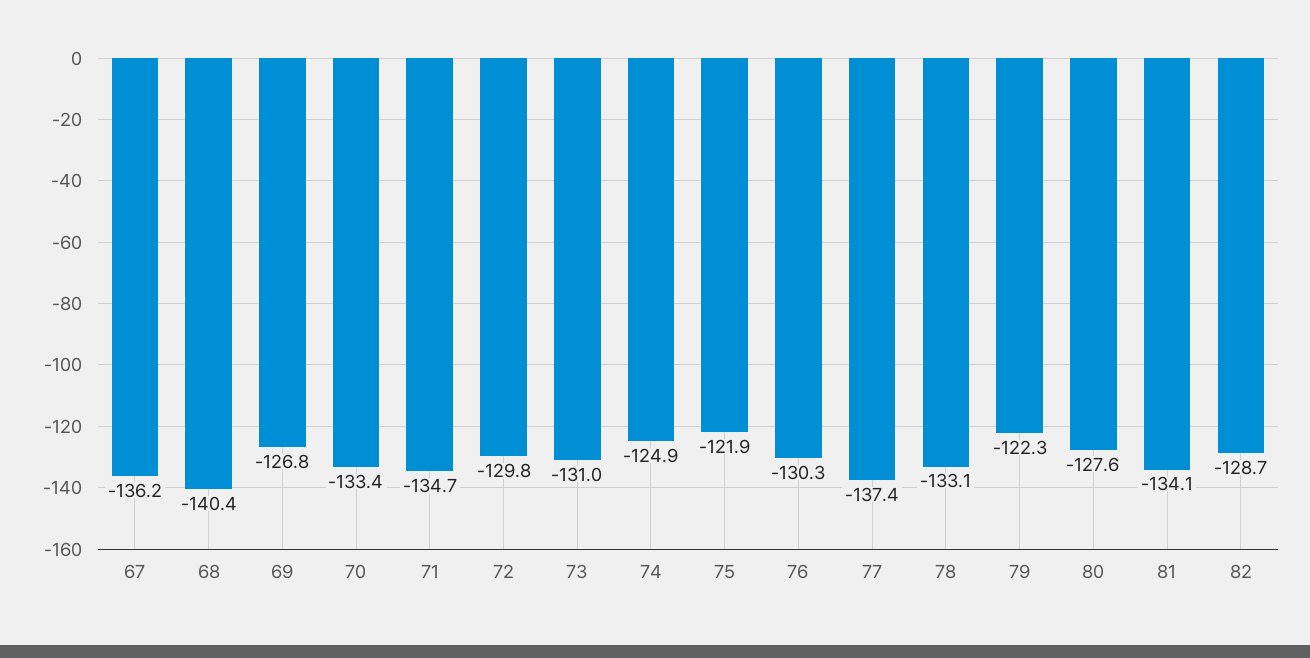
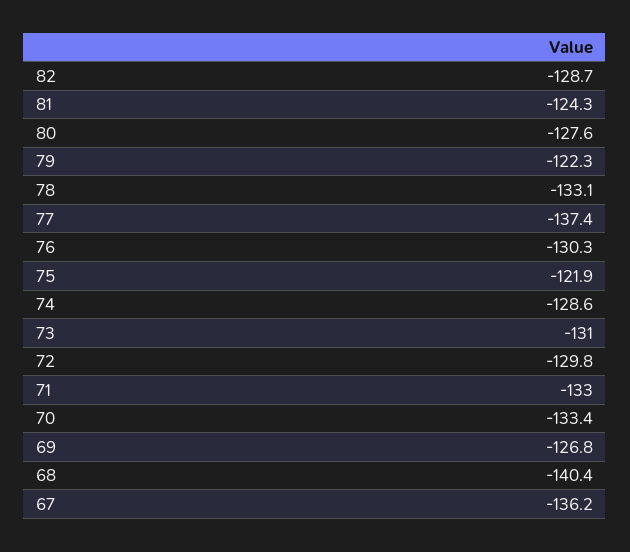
71: -134.7 -> -133
74: -124.9 -> -128.6
81: -134.1 -> -124.3

